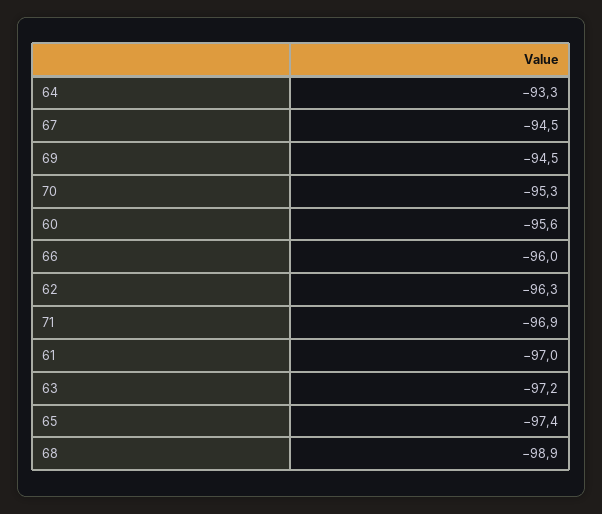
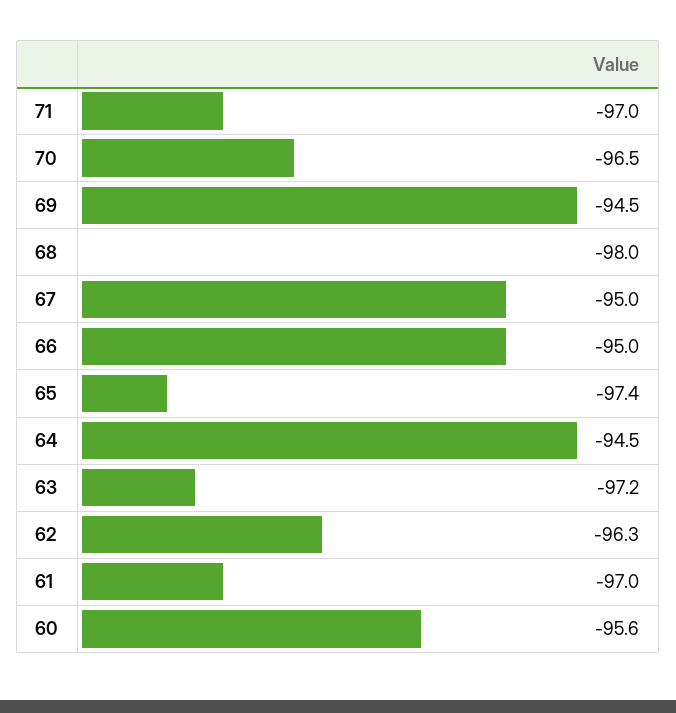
64: -93.3 -> -94.5
67: -94.5 -> -95
70: -95.3 -> -96.5
66: -96 -> -95
71: -96.9 -> -97
68: -98.9 -> -98

